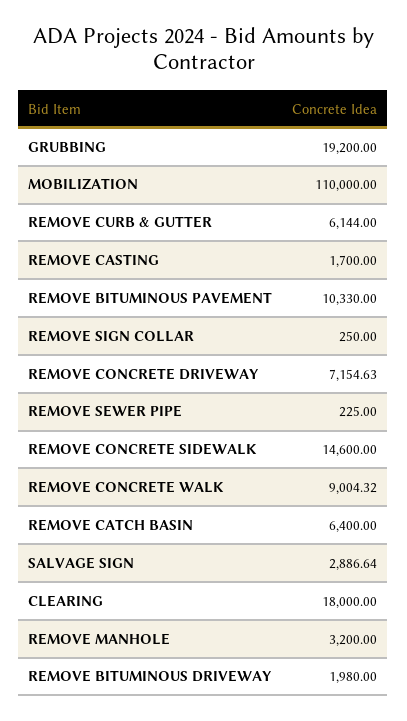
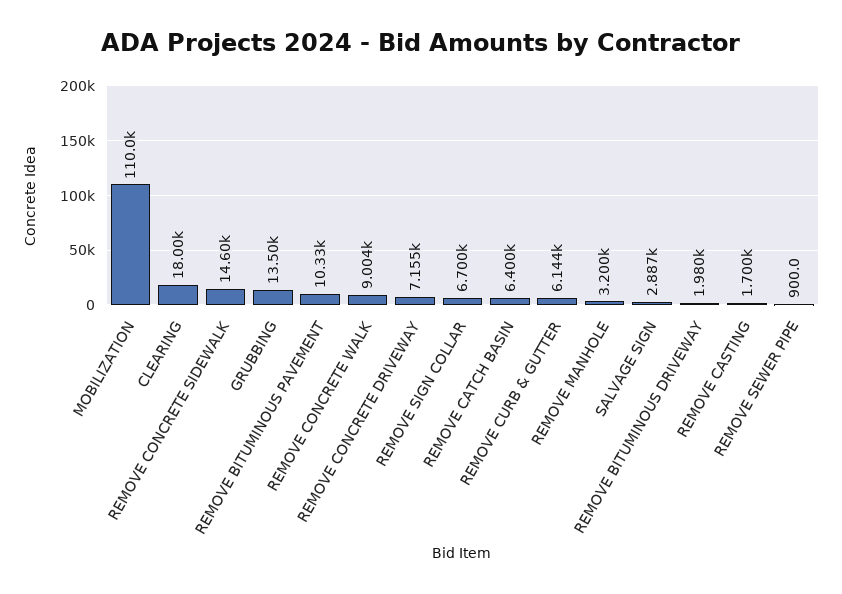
GRUBBING: 19200 -> 13500
REMOVE SIGN COLLAR: 250 -> 6700
REMOVE SEWER PIPE: 225 -> 900

